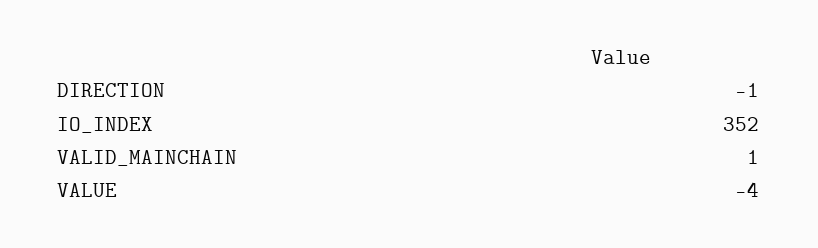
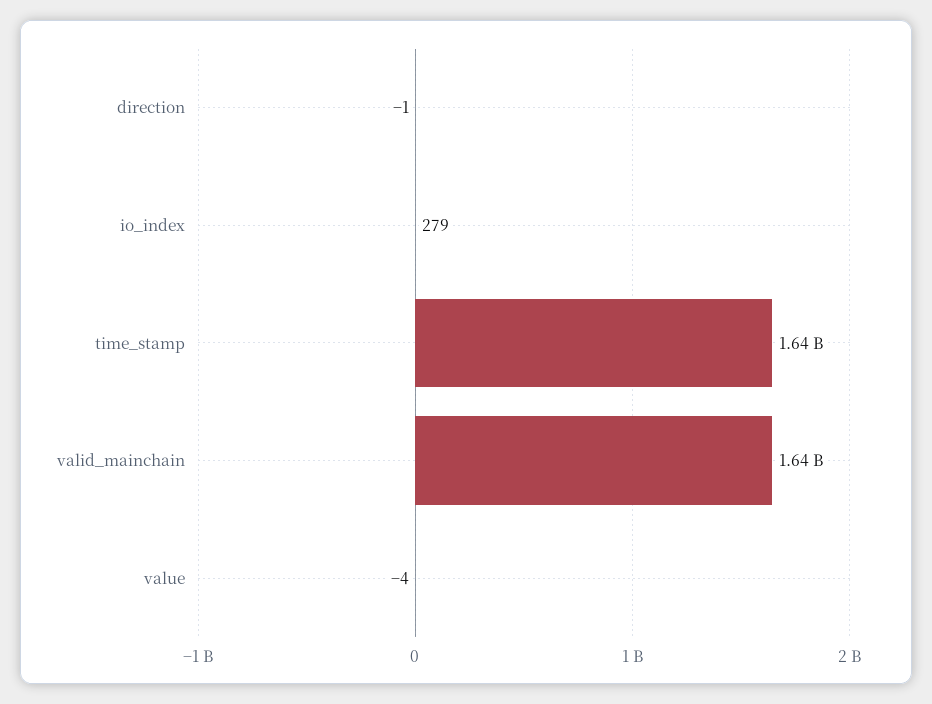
IO_INDEX: 352 -> 279
VALID_MAINCHAIN: 1 -> 1640000000
time_stamp: none -> 1640000000

